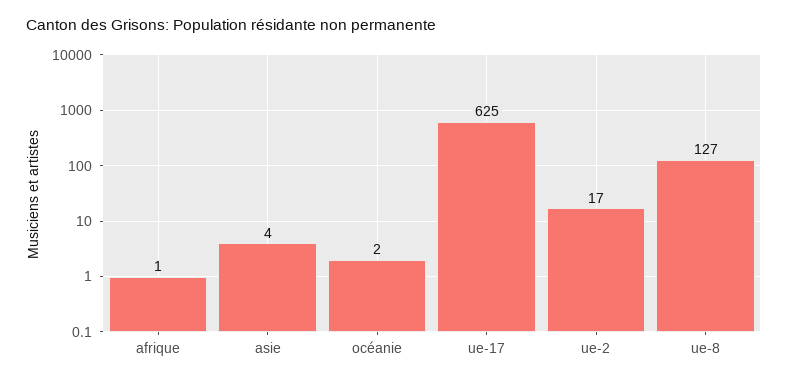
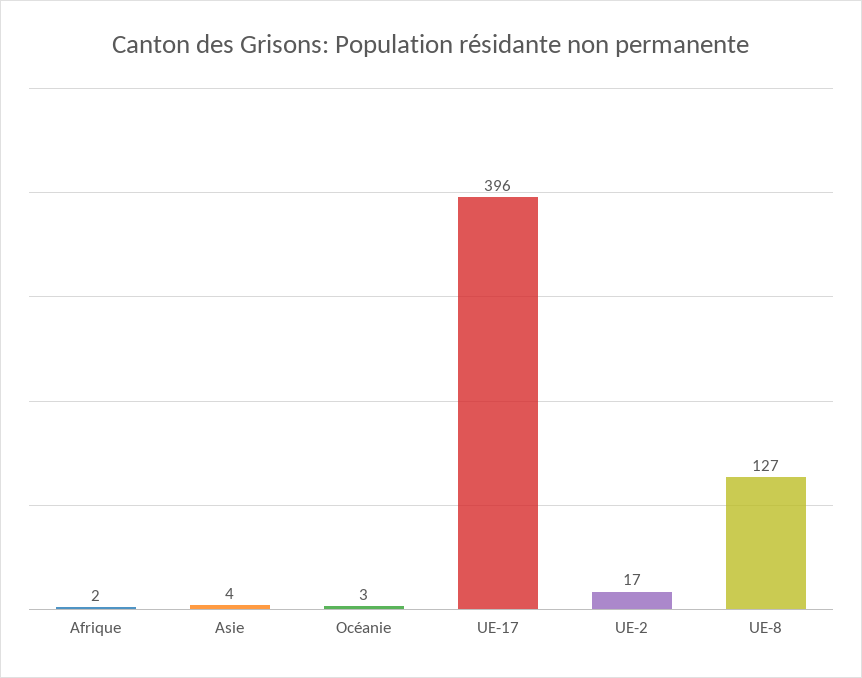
afrique: 1 -> 2
océanie: 2 -> 3
ue-17: 625 -> 396

